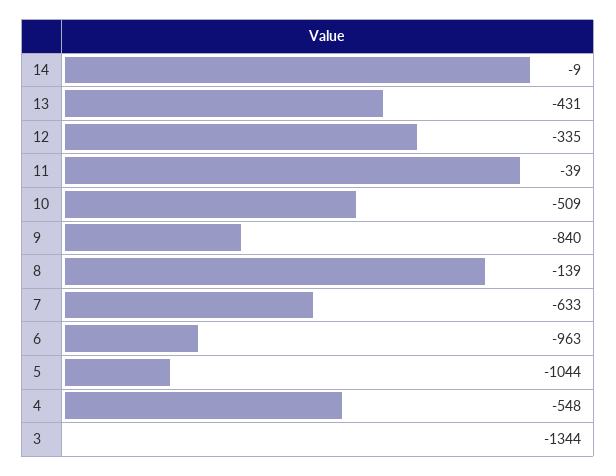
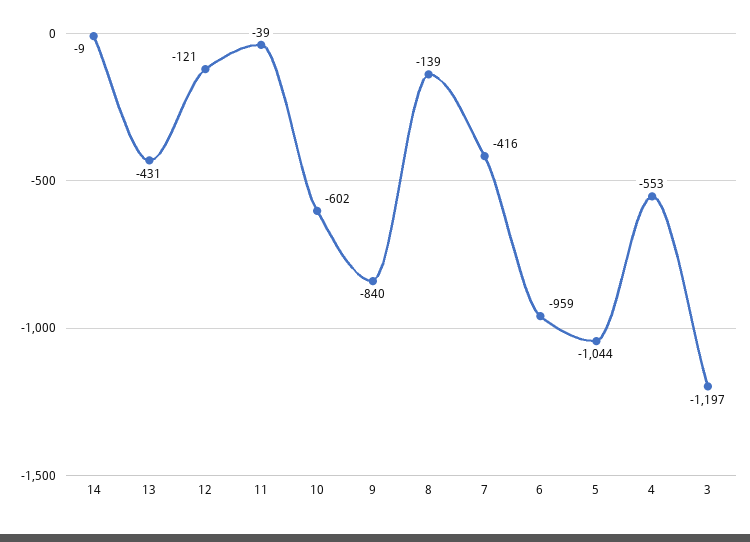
12: -335 -> -121
10: -509 -> -602
7: -633 -> -416
6: -963 -> -959
4: -548 -> -553
3: -1344 -> -1197

